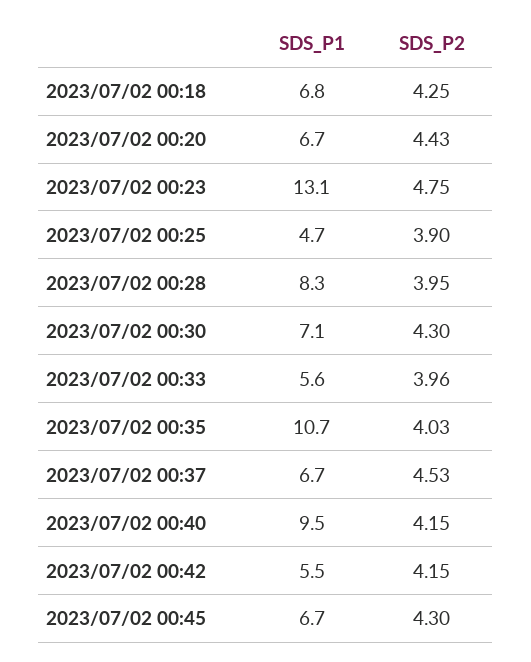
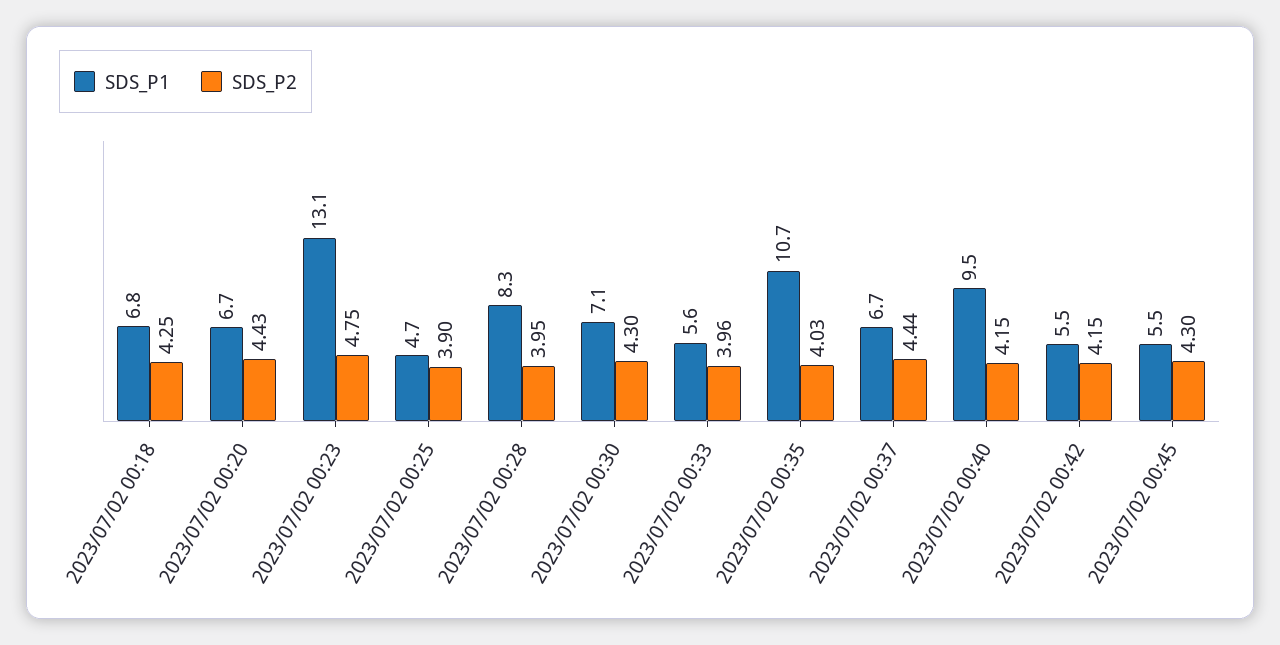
SDS_P2, 2023/07/02 00:37: 4.53 -> 4.44
SDS_P1, 2023/07/02 00:45: 6.7 -> 5.5

